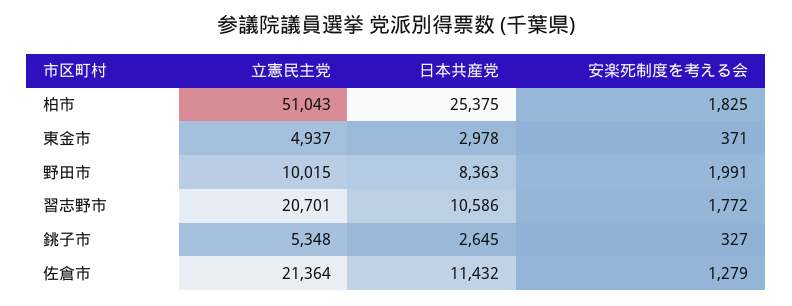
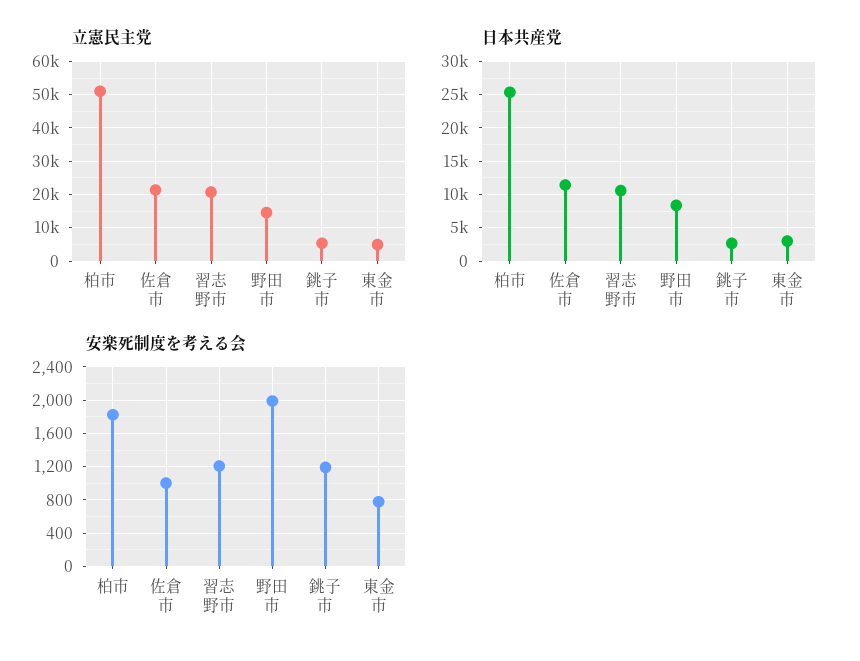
安楽死制度を考える会, 東金市: 371 -> 800
立憲民主党, 野田市: 10015 -> 14000
安楽死制度を考える会, 習志野市: 1772 -> 1200
安楽死制度を考える会, 銚子市: 327 -> 1200
安楽死制度を考える会, 佐倉市: 1279 -> 1000

